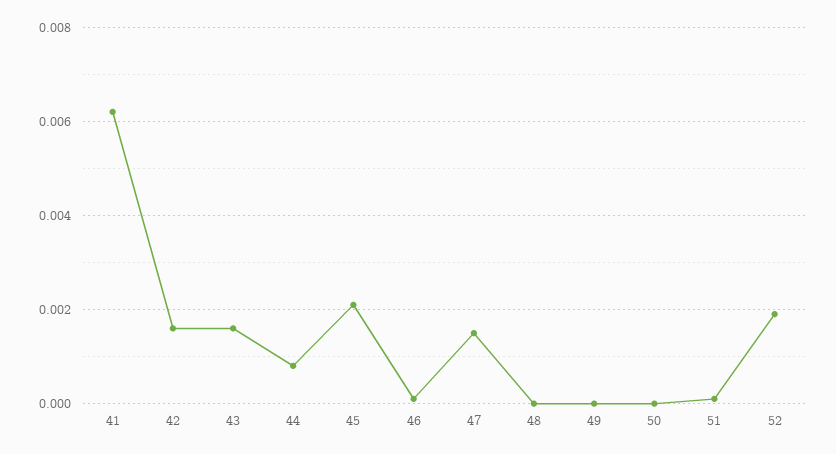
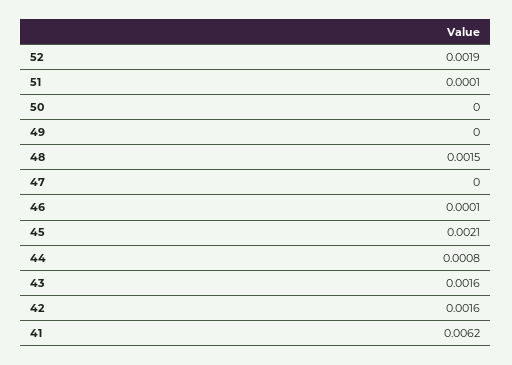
47: 0.0015 -> 0
48: 0 -> 0.0015

